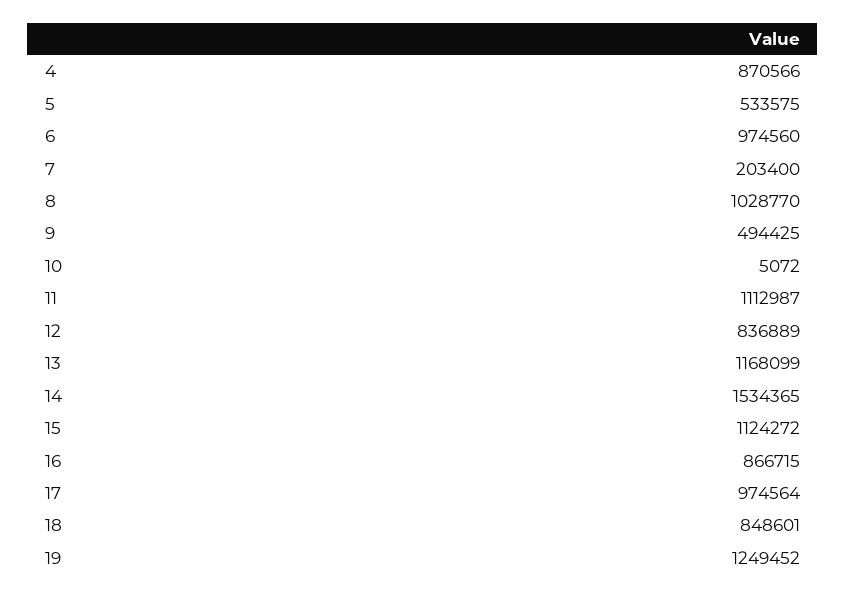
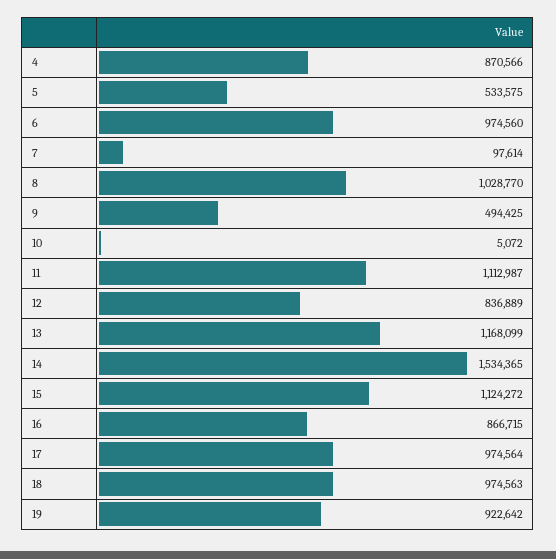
7: 203400 -> 97614
18: 848601 -> 974563
19: 1249452 -> 922642

